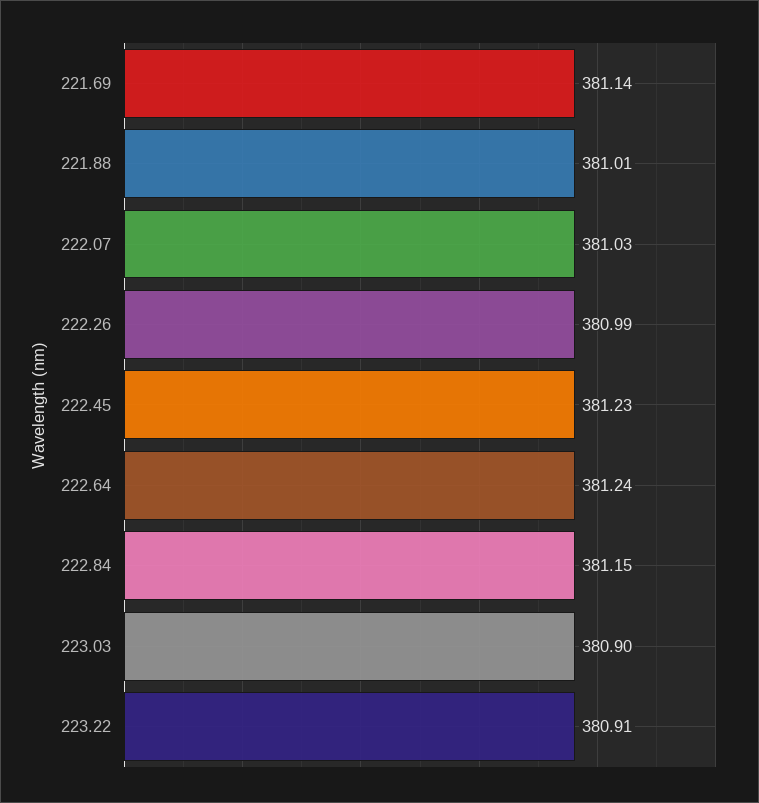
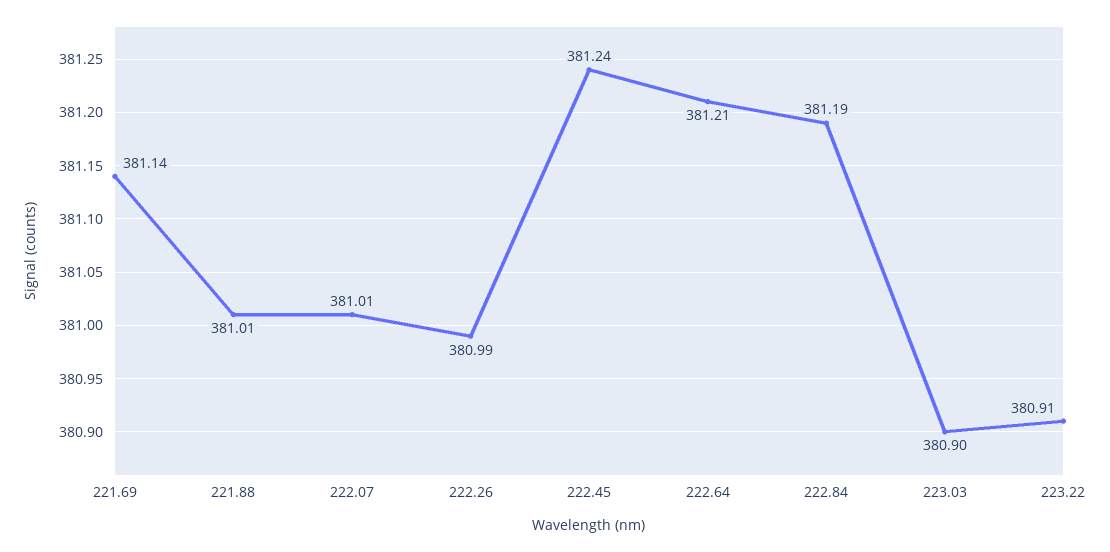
222.07: 381.03 -> 381.01
222.45: 381.23 -> 381.24
222.64: 381.24 -> 381.21
222.84: 381.15 -> 381.19

